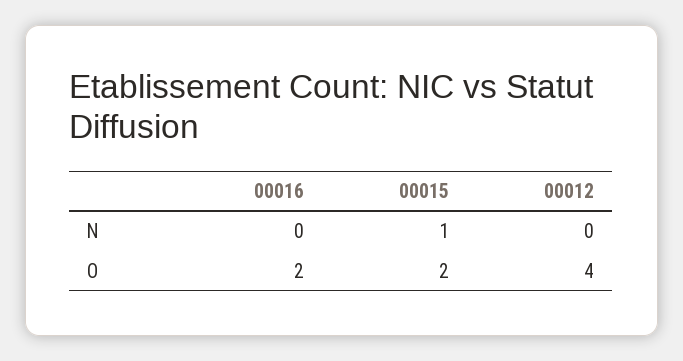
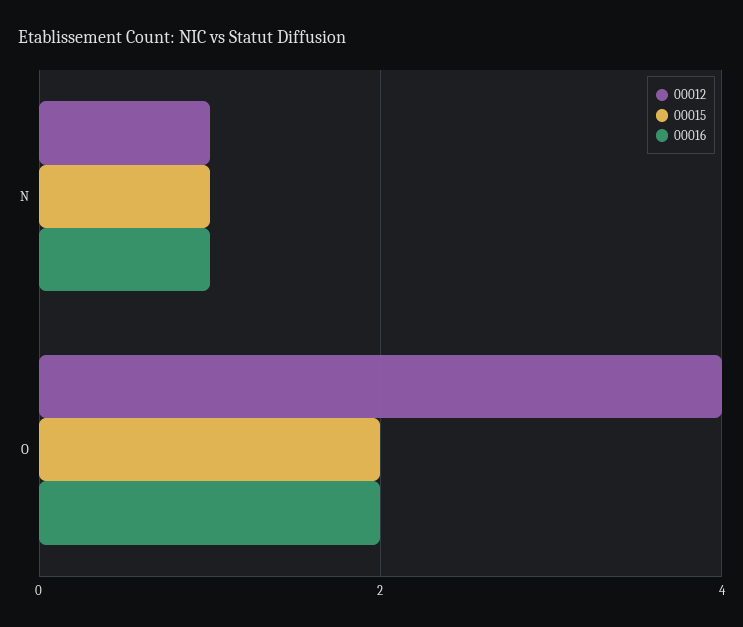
00016, N: 0 -> 1
00012, N: 0 -> 1

